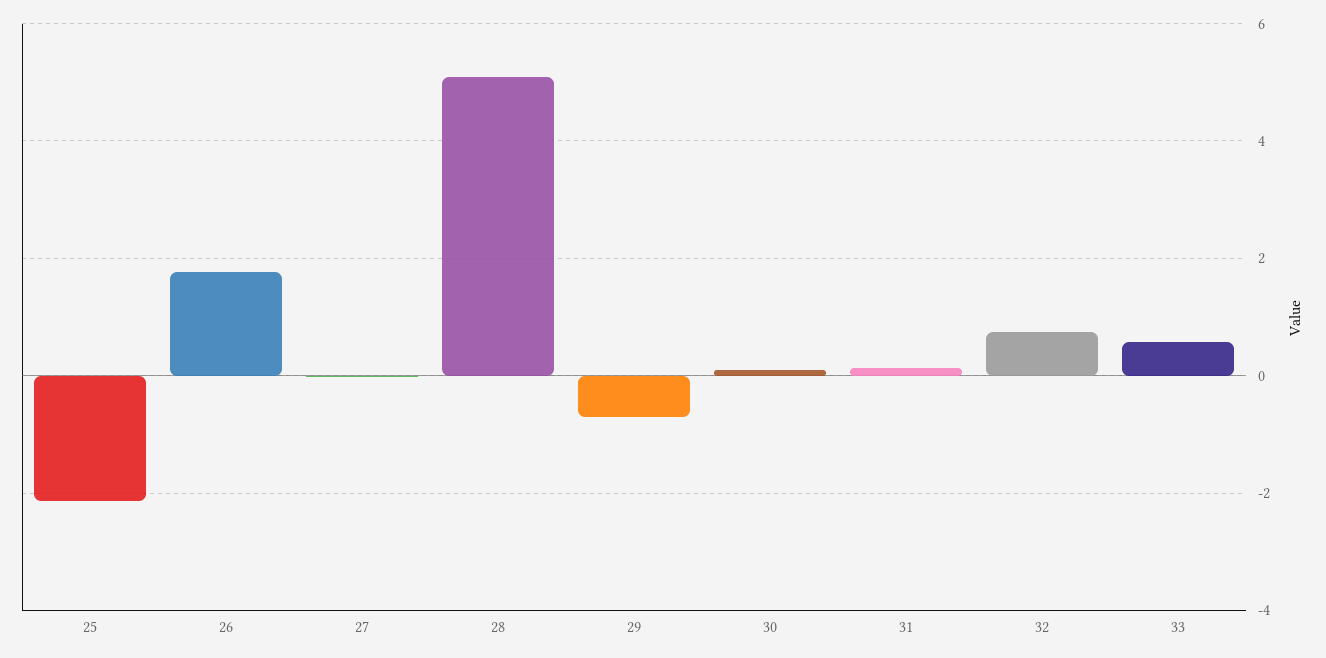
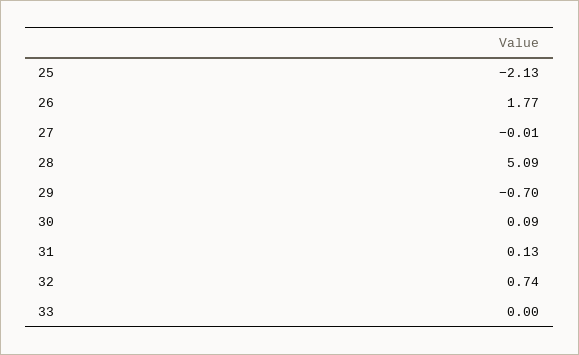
33: 0.6 -> 0

